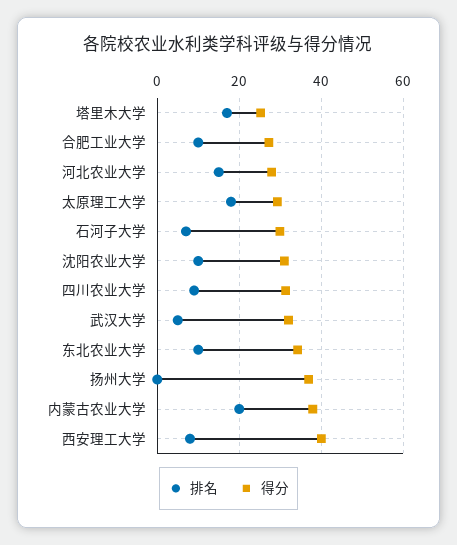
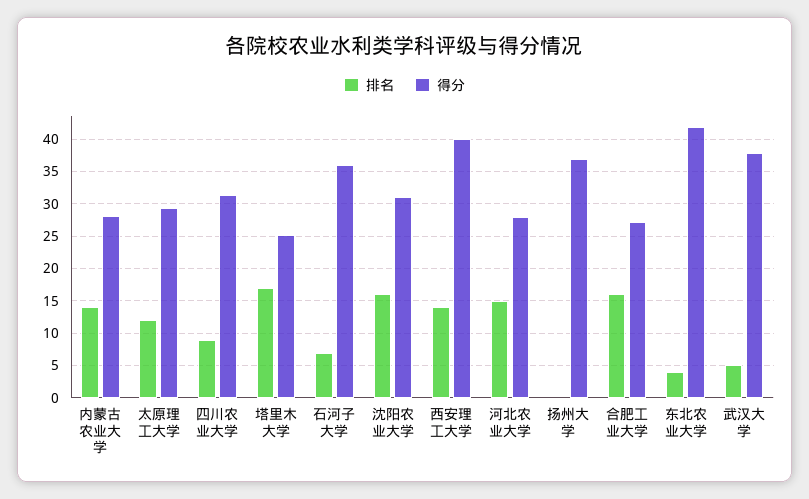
排名, 合肥工业大学: 10 -> 16
排名, 太原理工大学: 18 -> 12
得分, 石河子大学: 30 -> 36
排名, 沈阳农业大学: 10 -> 16
得分, 武汉大学: 32 -> 38
排名, 东北农业大学: 10 -> 4
得分, 东北农业大学: 34 -> 42
排名, 内蒙古农业大学: 20 -> 14
得分, 内蒙古农业大学: 38 -> 28
排名, 西安理工大学: 8 -> 14

